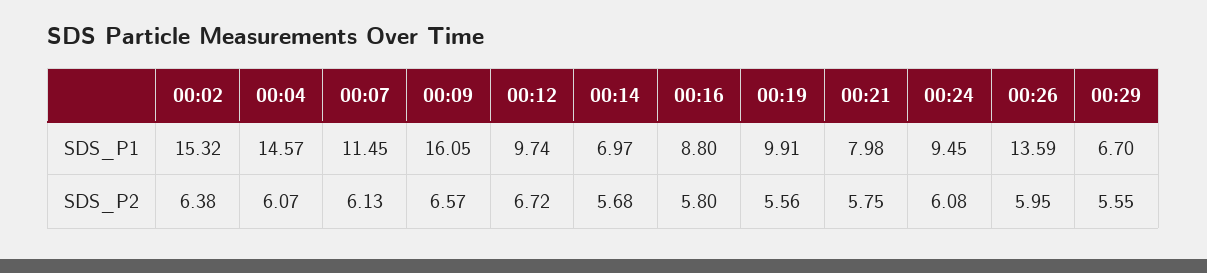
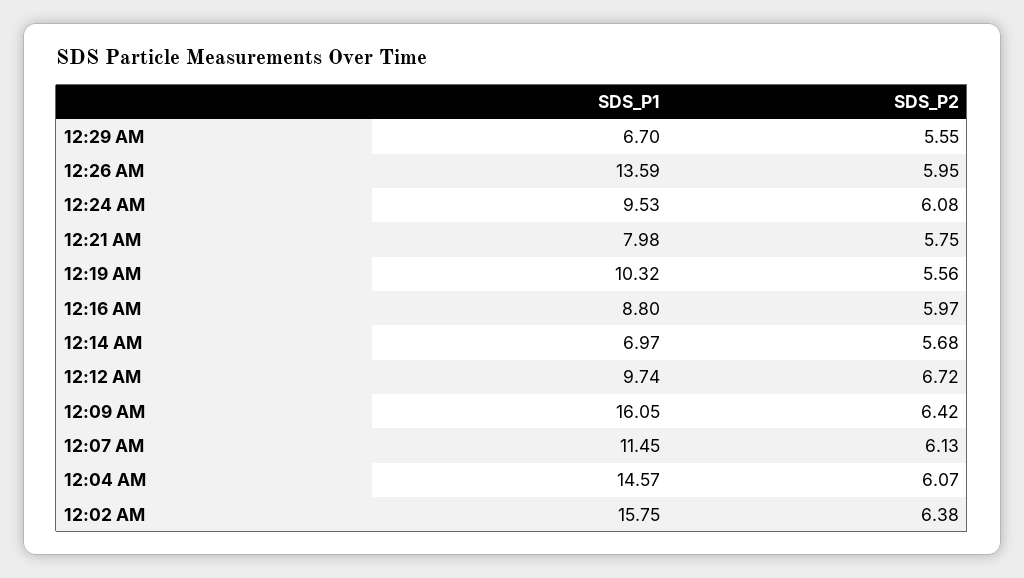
00:02, SDS_P1: 15.32 -> 15.75
00:19, SDS_P1: 9.91 -> 10.32
00:24, SDS_P1: 9.45 -> 9.53
00:09, SDS_P2: 6.57 -> 6.42
00:16, SDS_P2: 5.8 -> 5.97

